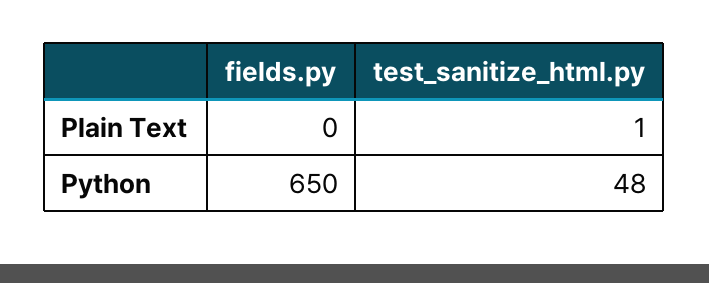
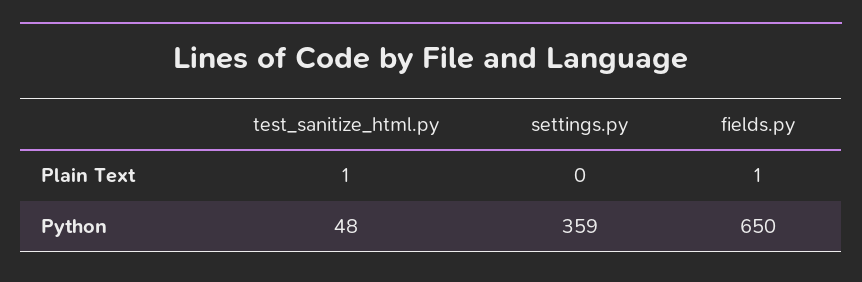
fields.py, Plain Text: 0 -> 1
settings.py, Plain Text: none -> 0
settings.py, Python: none -> 359

